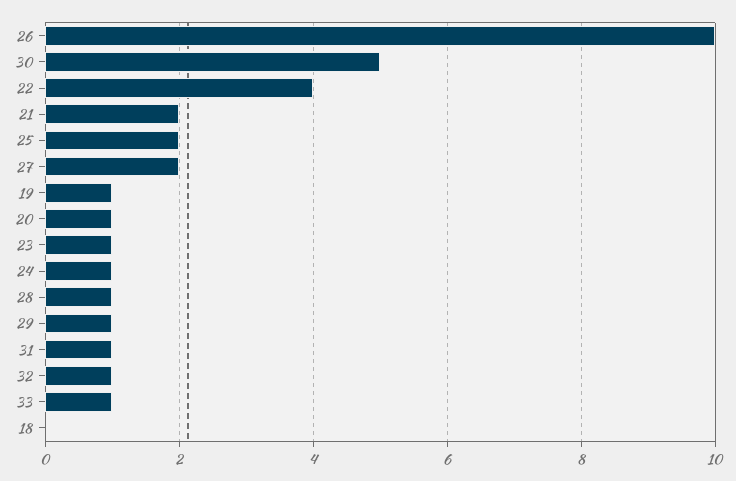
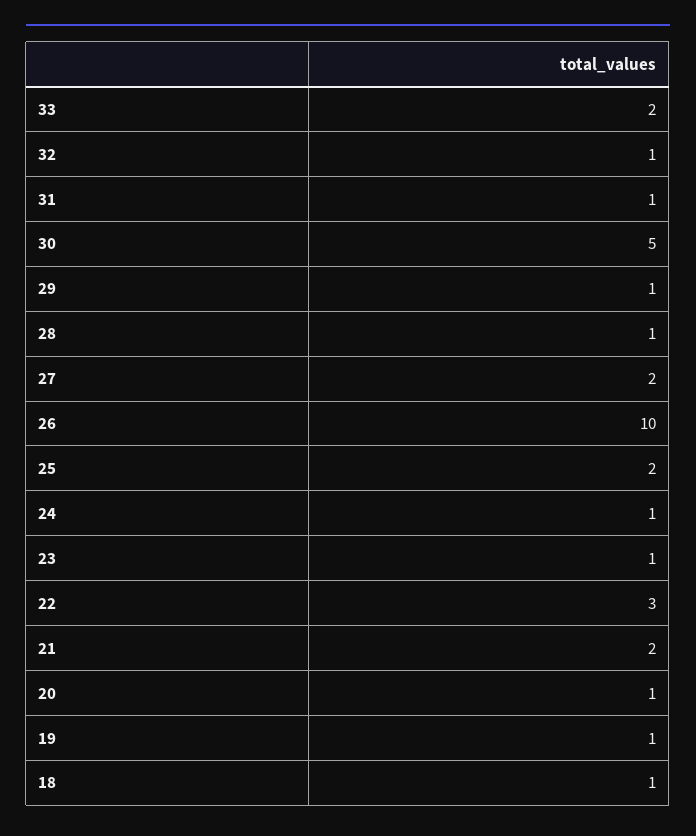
22: 4 -> 3
33: 1 -> 2
18: 0 -> 1

